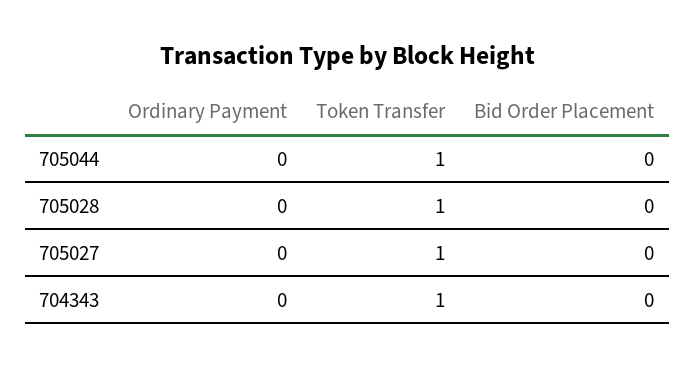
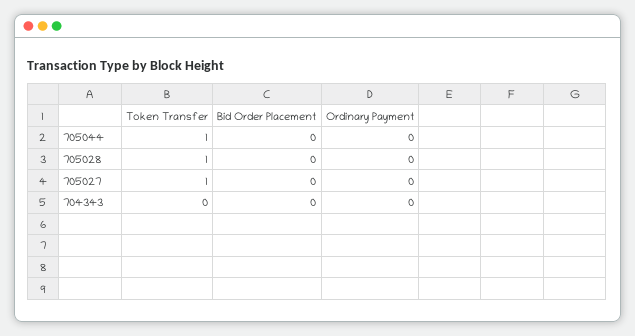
Token Transfer, 704343: 1 -> 0

